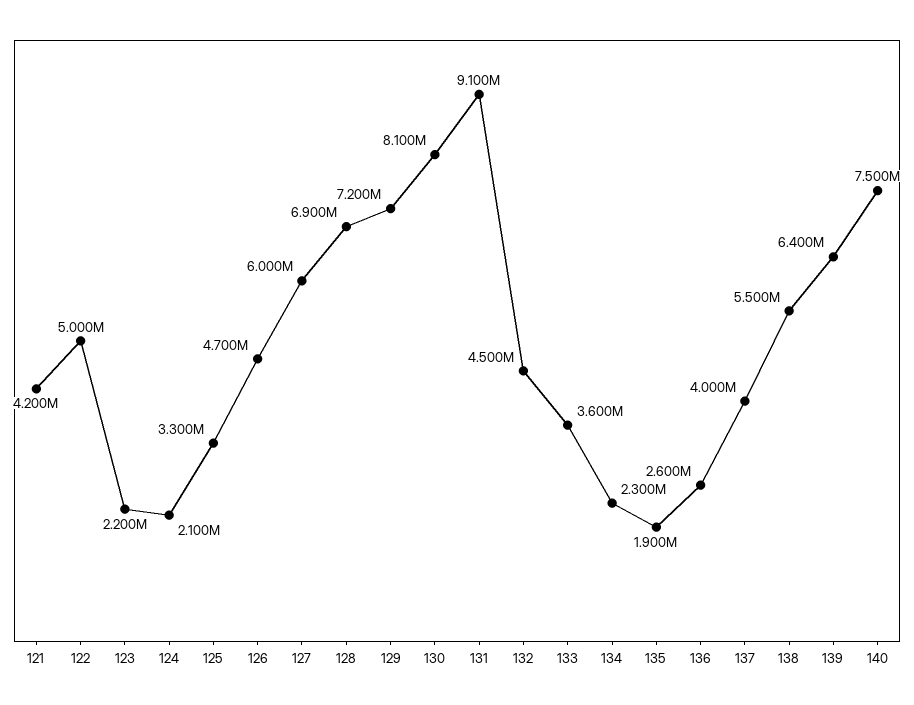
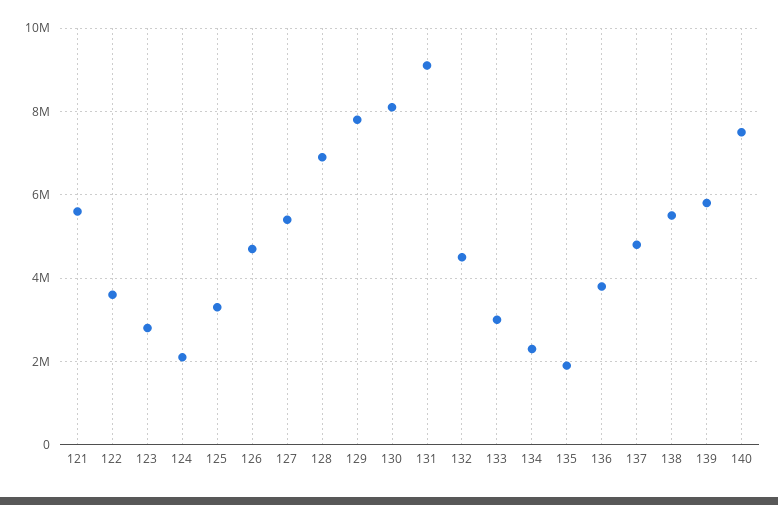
121: 4200000 -> 5600000
122: 5000000 -> 3600000
123: 2200000 -> 2800000
127: 6000000 -> 5400000
129: 7200000 -> 7800000
133: 3600000 -> 3000000
136: 2600000 -> 3800000
137: 4000000 -> 4800000
139: 6400000 -> 5800000

